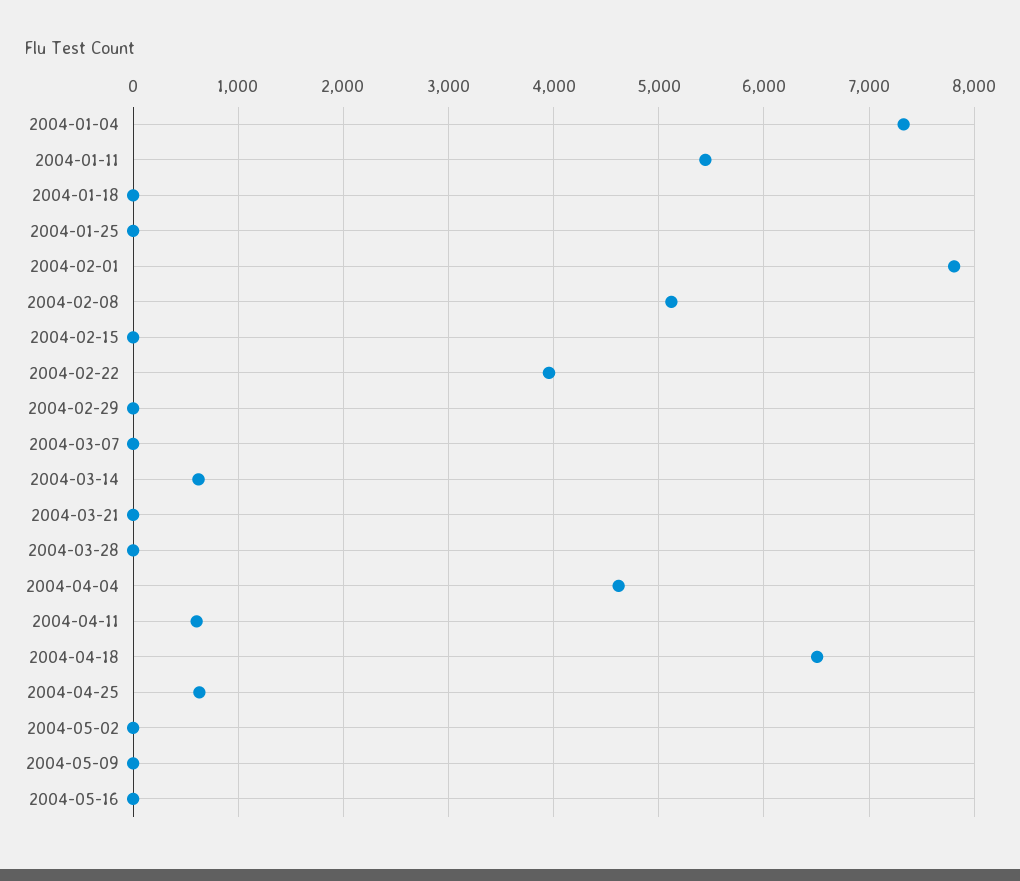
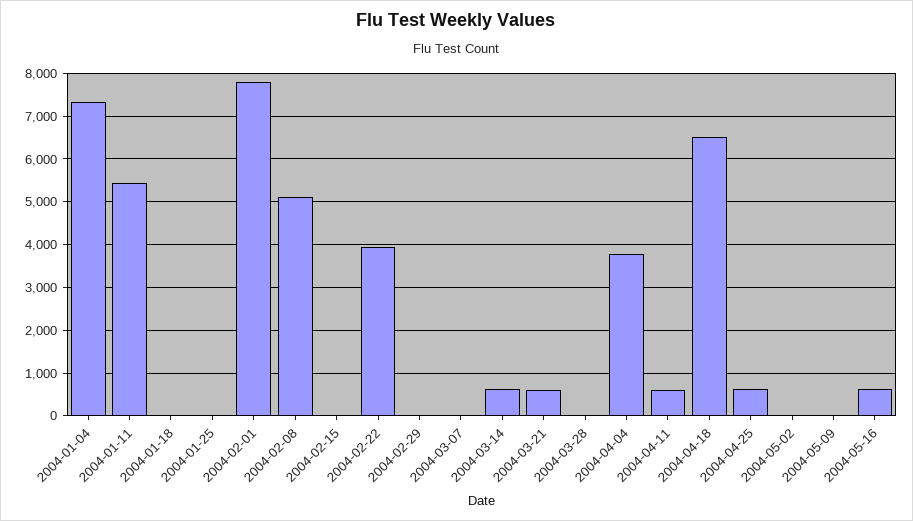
2004-03-21: 0 -> 600
2004-04-04: 4600 -> 3800
2004-05-16: 0 -> 600

